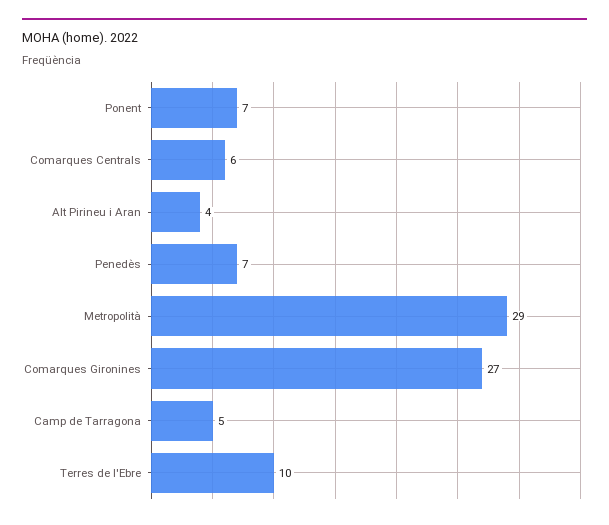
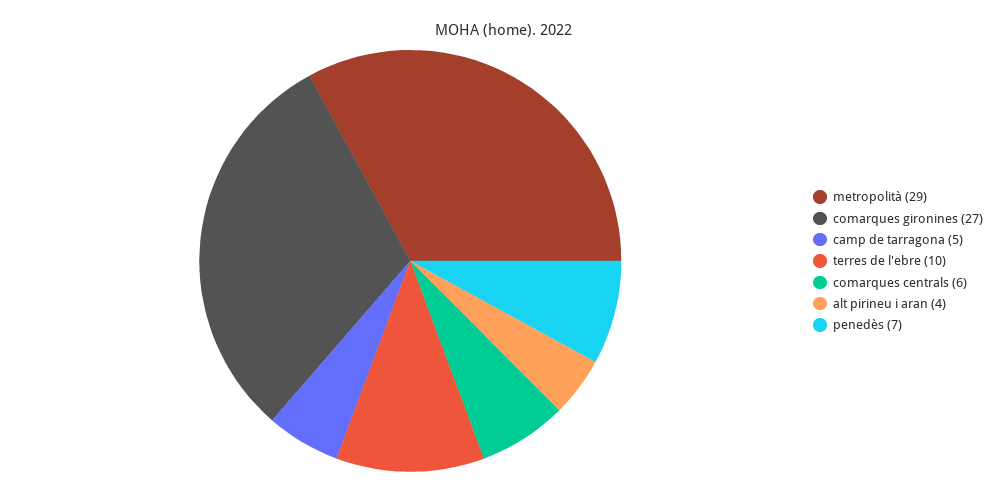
Ponent: 7 -> none

